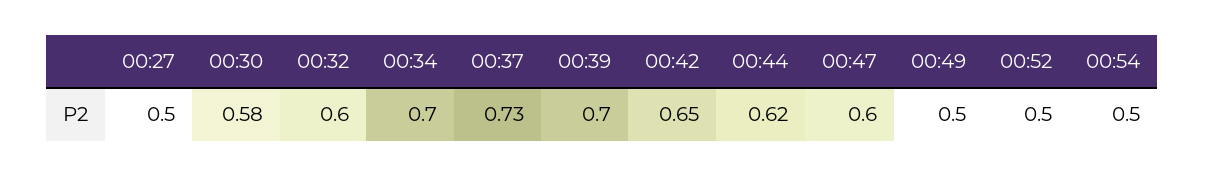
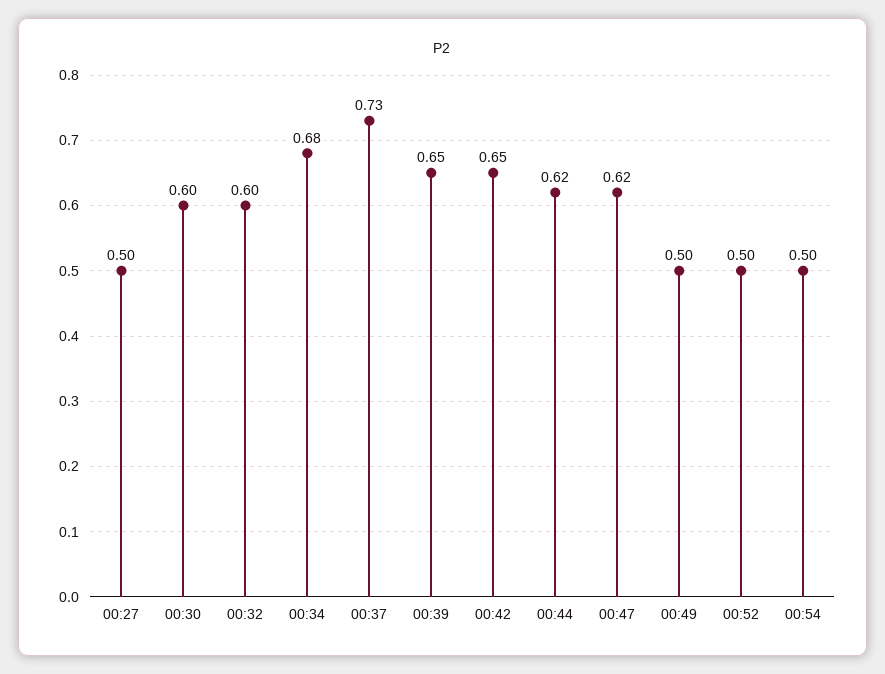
00:30: 0.58 -> 0.6
00:34: 0.7 -> 0.68
00:39: 0.7 -> 0.65
00:47: 0.6 -> 0.62

